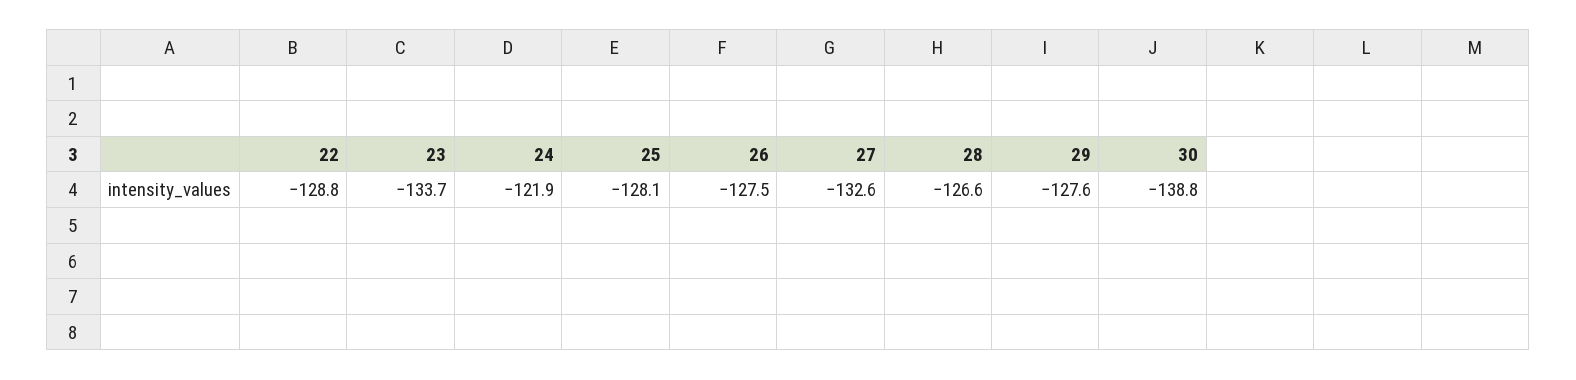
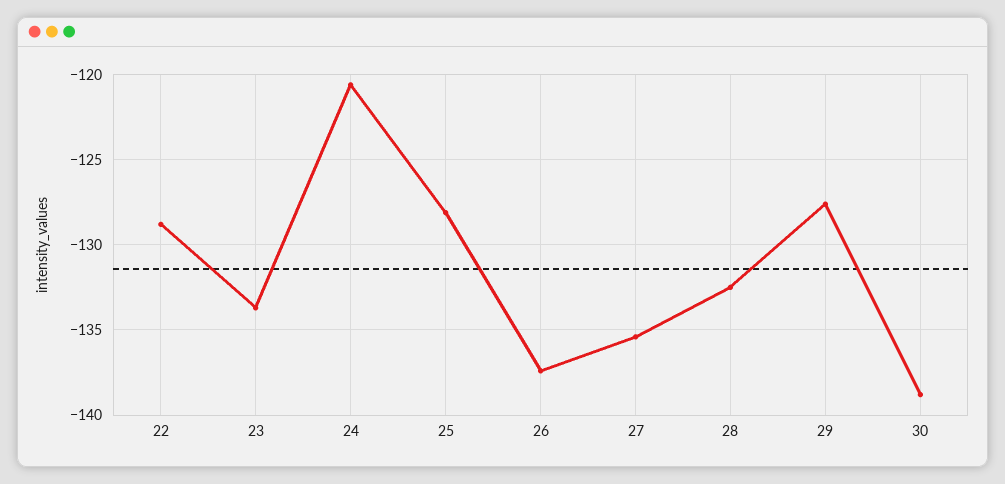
24: -121.9 -> -120.5
26: -127.5 -> -137.5
27: -132.6 -> -135.5
28: -126.6 -> -132.5

